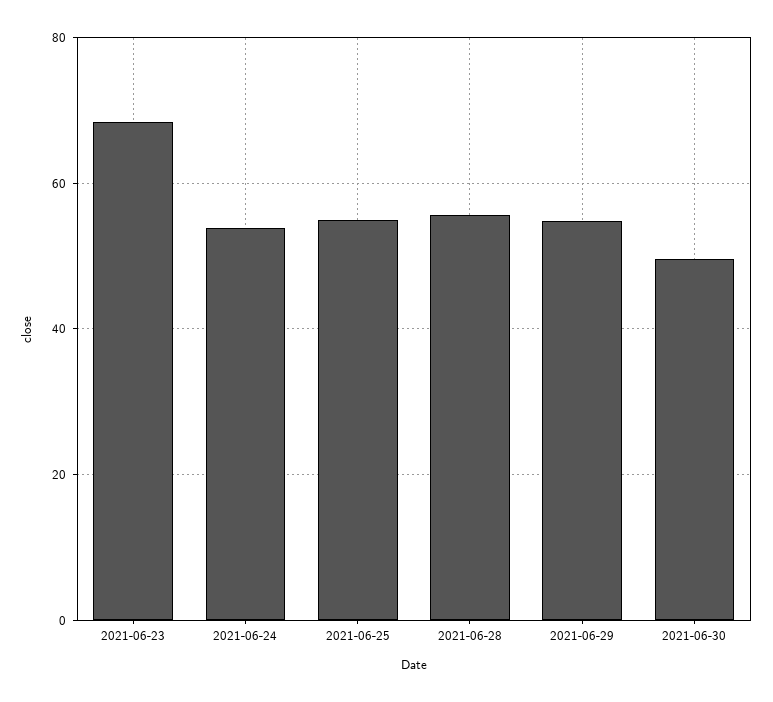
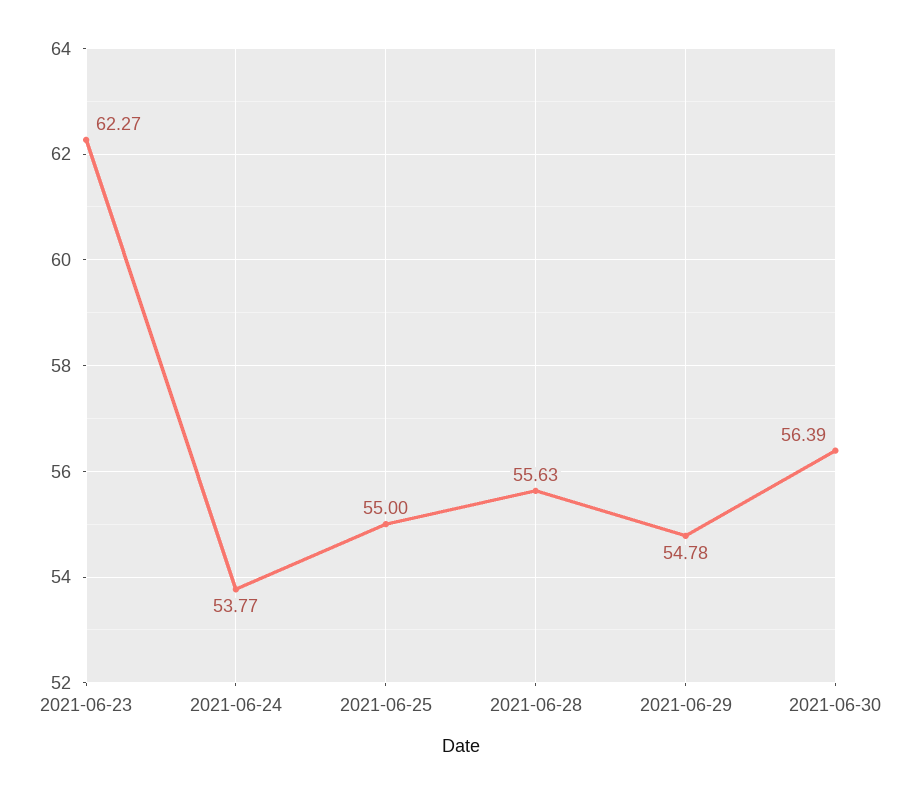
2021-06-23: 68 -> 62.27
2021-06-30: 50 -> 56.39

